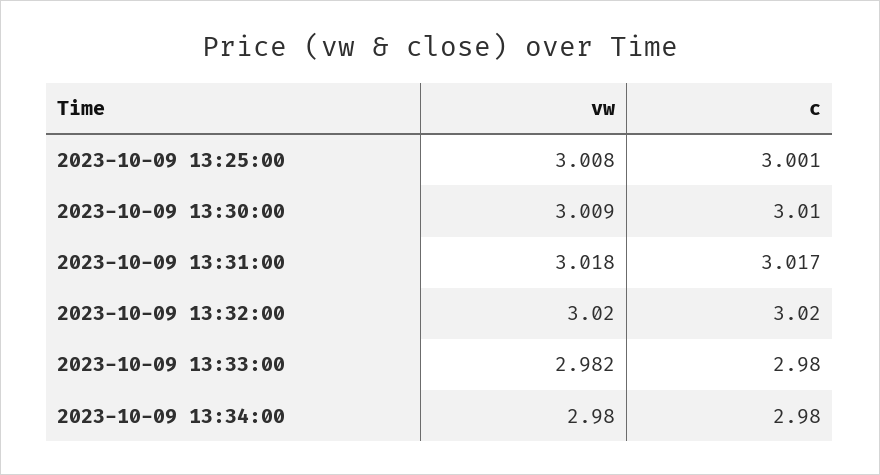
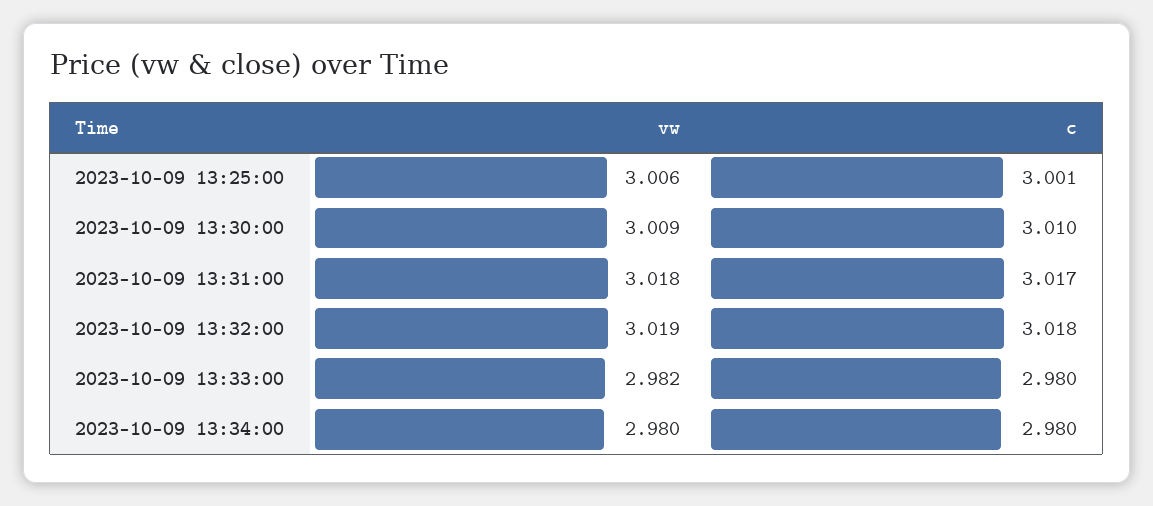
vw, 2023-10-09 13:25:00: 3.008 -> 3.006
vw, 2023-10-09 13:32:00: 3.02 -> 3.019
c, 2023-10-09 13:32:00: 3.02 -> 3.018

